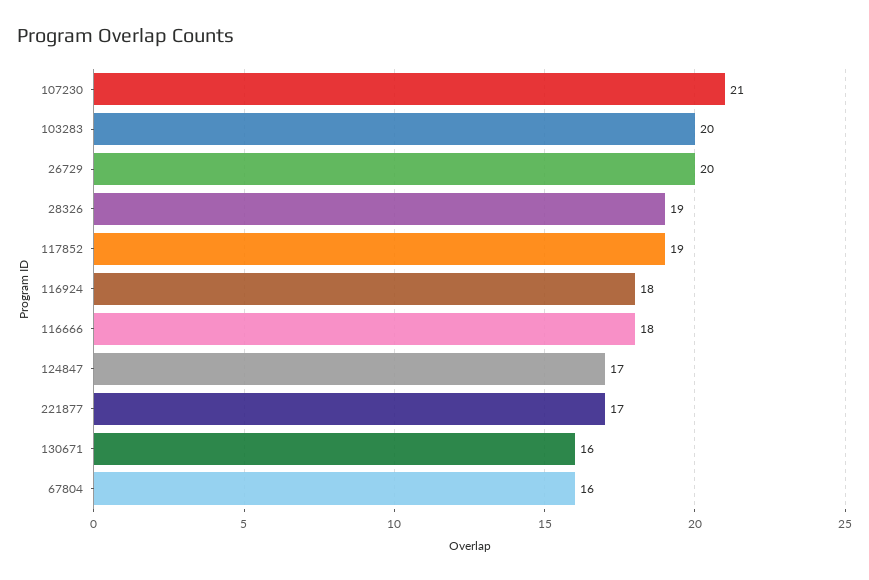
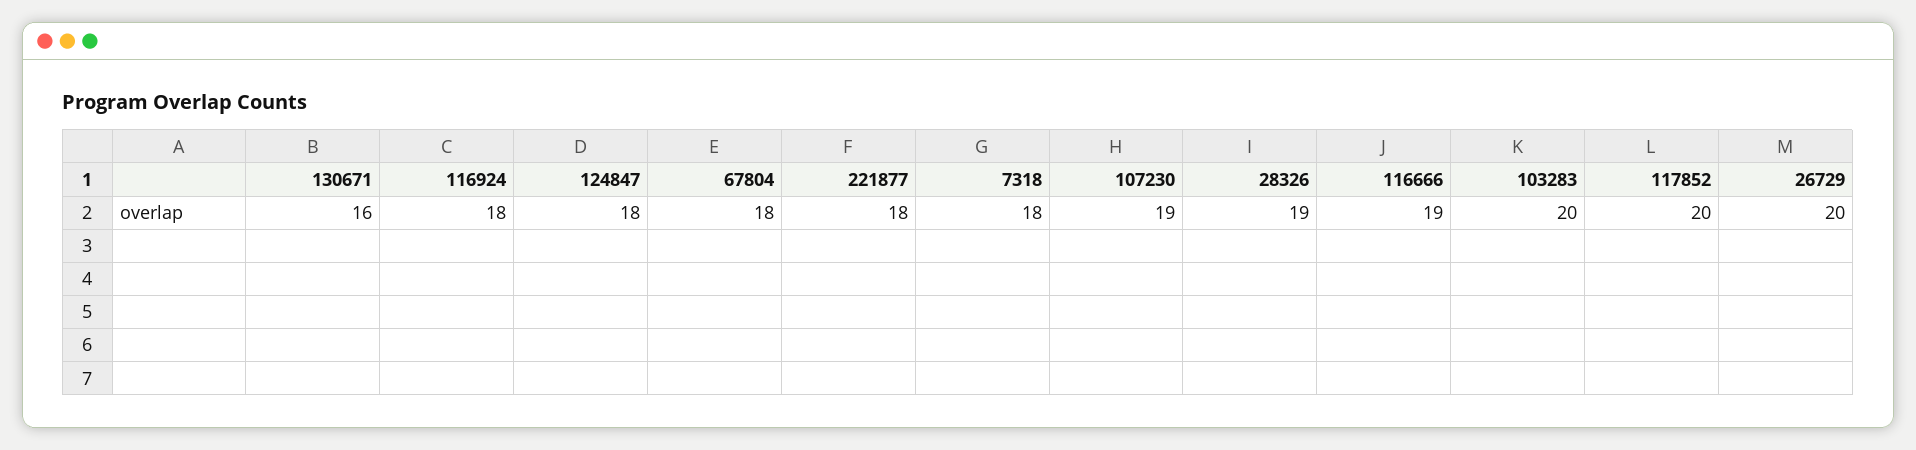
107230: 21 -> 19
117852: 19 -> 20
116666: 18 -> 19
124847: 17 -> 18
221877: 17 -> 18
67804: 16 -> 18
7318: none -> 18

